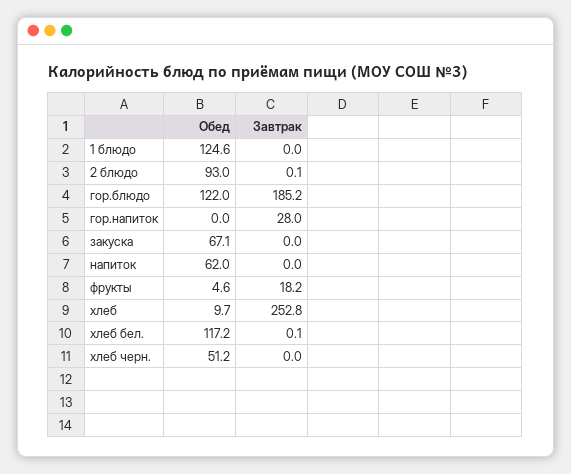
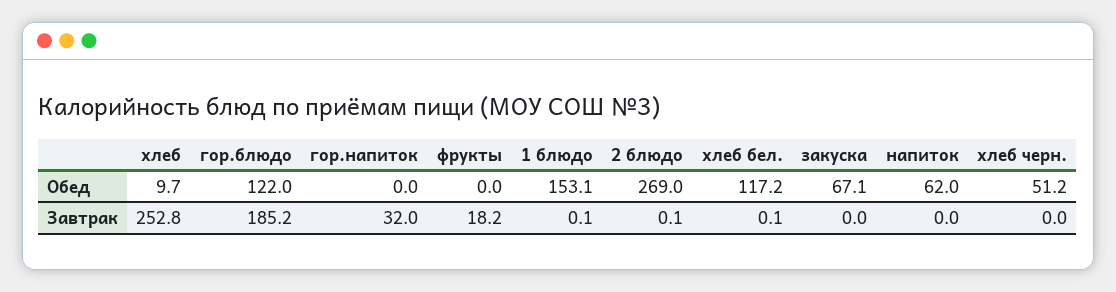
Обед, 1 блюдо: 124.6 -> 153.1
Завтрак, 1 блюдо: 0 -> 0.1
Обед, 2 блюдо: 93 -> 269
Завтрак, гор.напиток: 28 -> 32
Обед, фрукты: 4.6 -> 0

